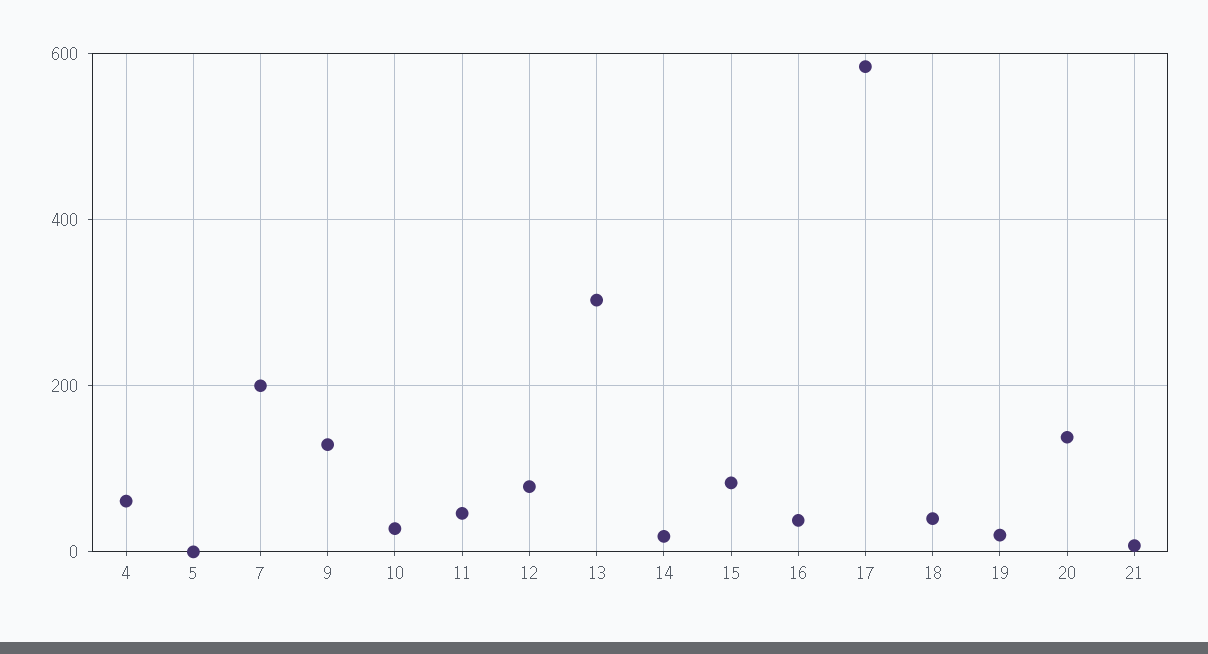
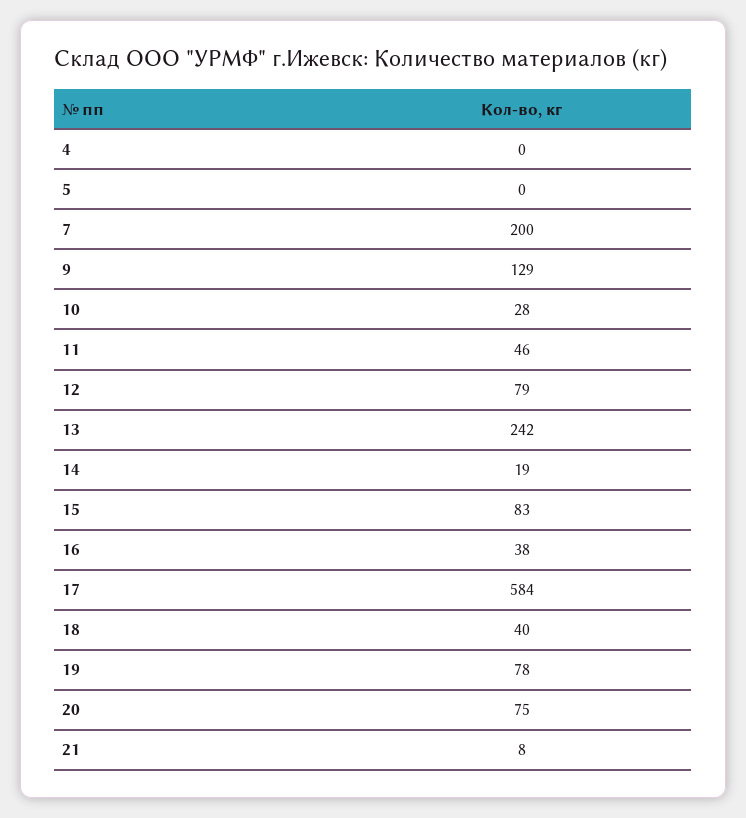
4: 60 -> 0
13: 300 -> 242
19: 20 -> 78
20: 140 -> 75

